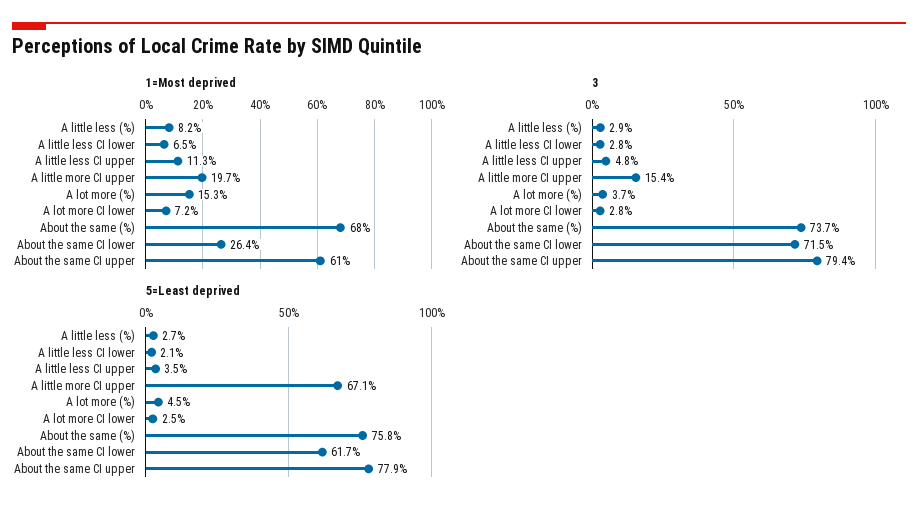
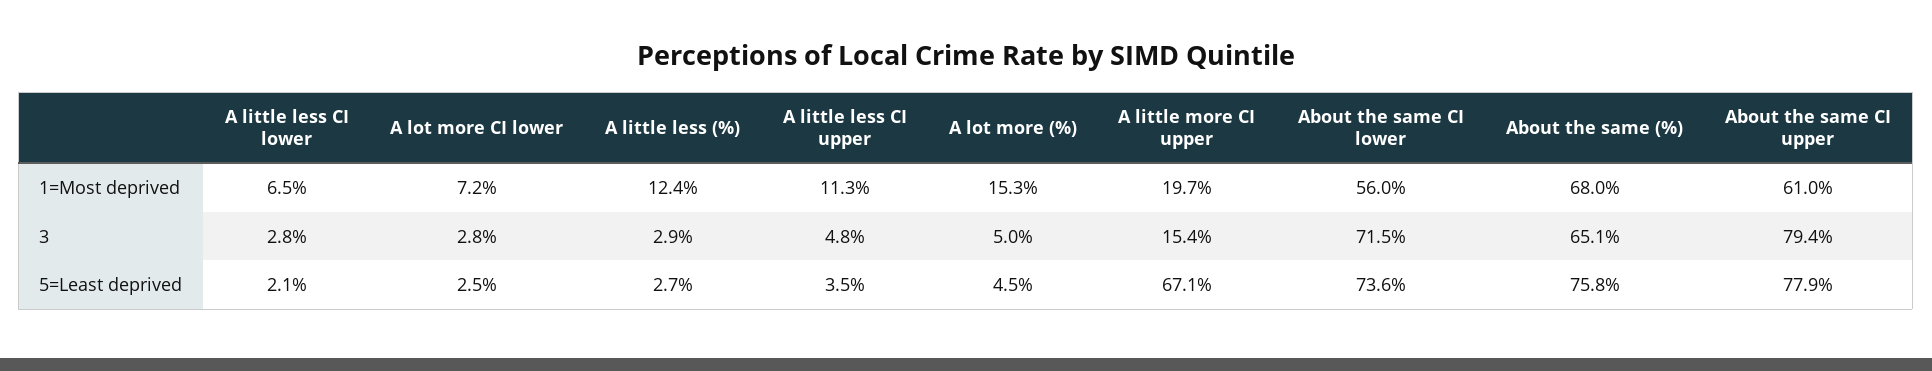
1=Most deprived, A little less (%): 8.2 -> 12.4
1=Most deprived, About the same CI lower: 26.4 -> 56
3, A lot more (%): 3.7 -> 5
3, About the same (%): 73.7 -> 65.1
5=Least deprived, About the same CI lower: 61.7 -> 73.6

